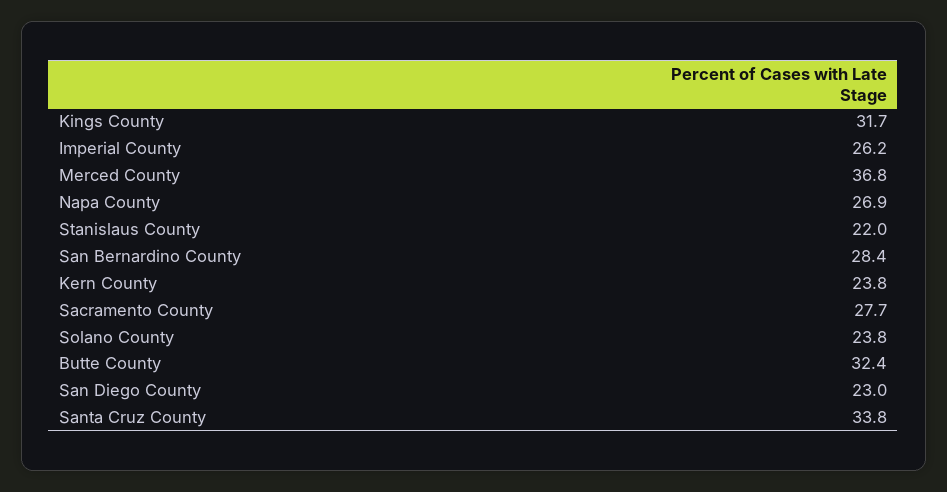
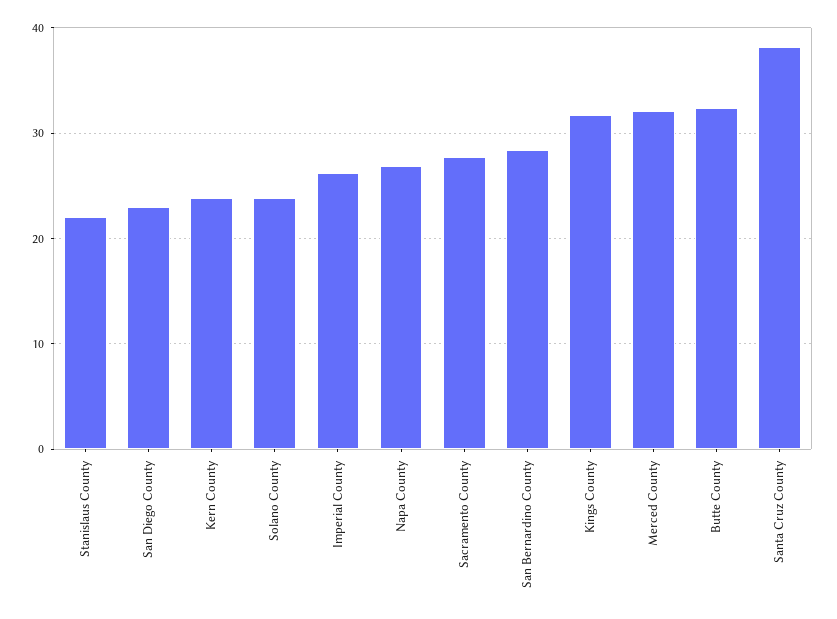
Merced County: 36.8 -> 32
Santa Cruz County: 33.8 -> 38

